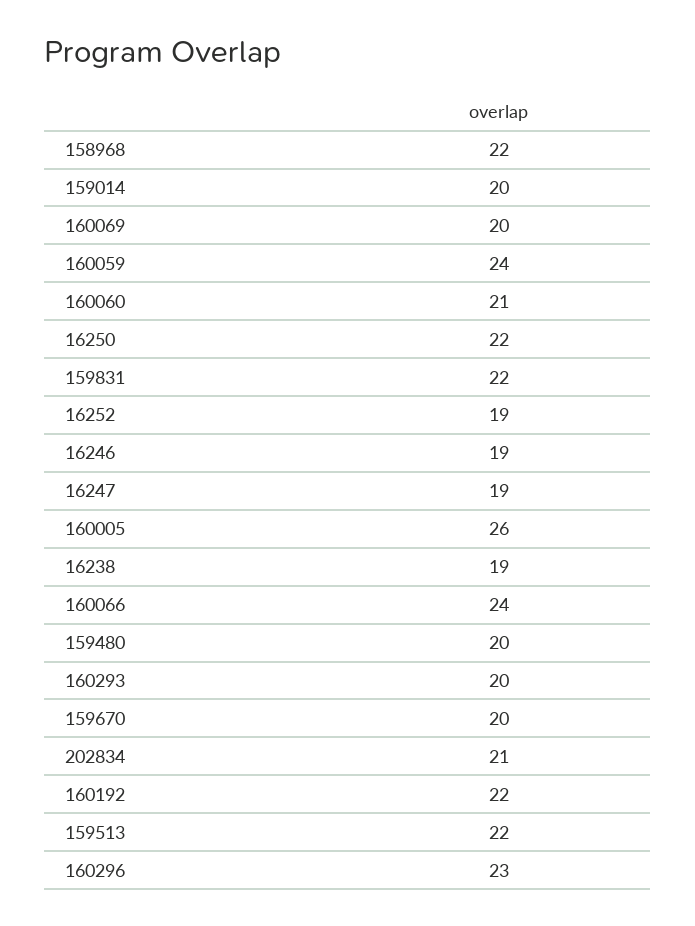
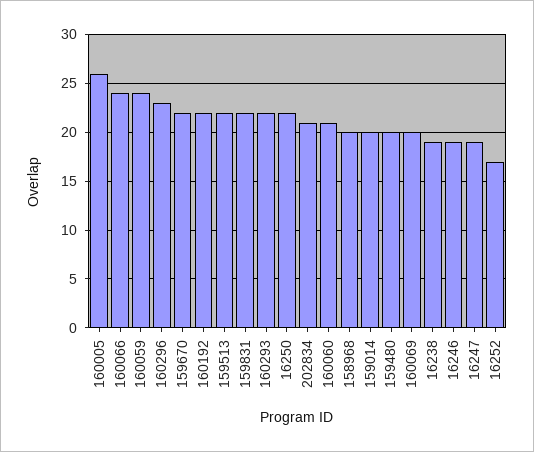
158968: 22 -> 20
16252: 19 -> 17
160293: 20 -> 22
159670: 20 -> 22

